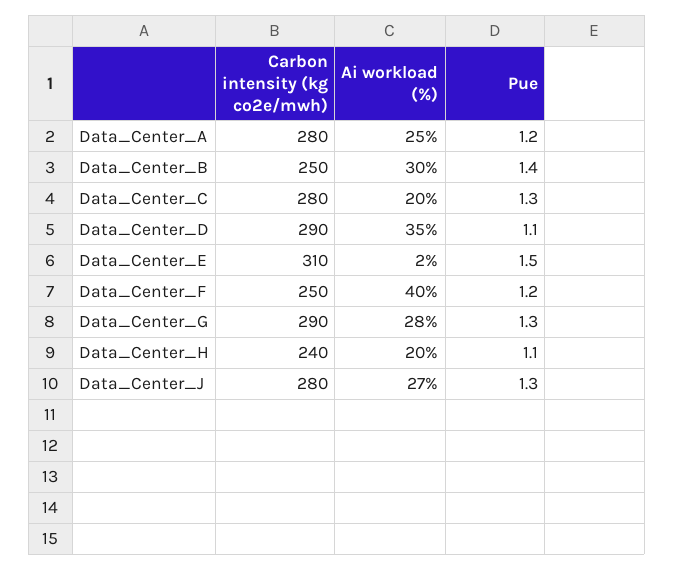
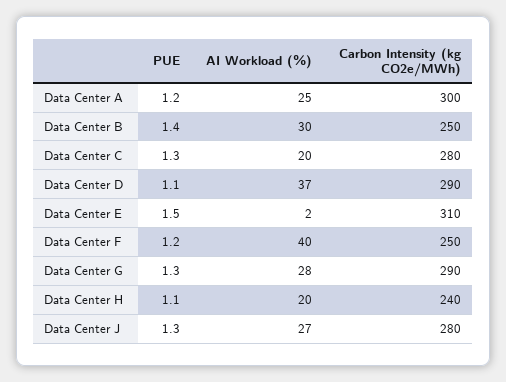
Carbon intensity (kg co2e/mwh), Data_Center_A: 280 -> 300
Ai workload (%), Data_Center_D: 35 -> 37

